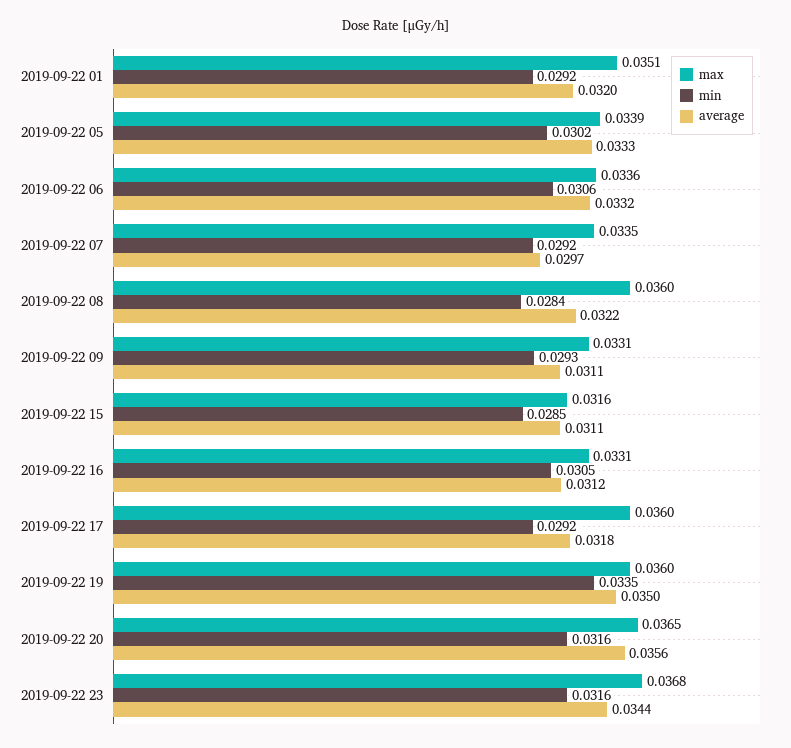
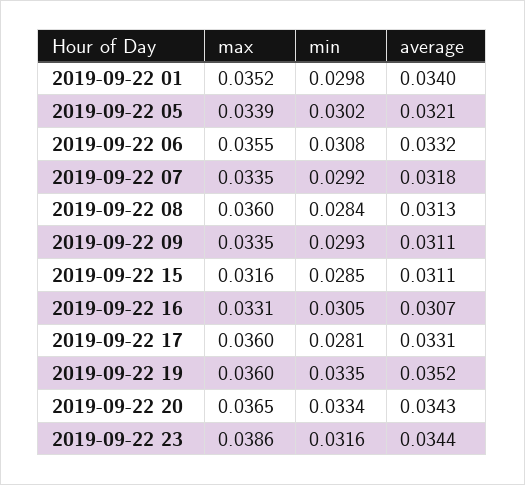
max, 2019-09-22 01: 0.0351 -> 0.0352
min, 2019-09-22 01: 0.0292 -> 0.0298
average, 2019-09-22 01: 0.032 -> 0.034
average, 2019-09-22 05: 0.0333 -> 0.0321
max, 2019-09-22 06: 0.0336 -> 0.0355
min, 2019-09-22 06: 0.0306 -> 0.0308
average, 2019-09-22 07: 0.0297 -> 0.0318
average, 2019-09-22 08: 0.0322 -> 0.0313
max, 2019-09-22 09: 0.0331 -> 0.0335
average, 2019-09-22 16: 0.0312 -> 0.0307
min, 2019-09-22 17: 0.0292 -> 0.0281
average, 2019-09-22 17: 0.0318 -> 0.0331
average, 2019-09-22 19: 0.035 -> 0.0352
min, 2019-09-22 20: 0.0316 -> 0.0334
average, 2019-09-22 20: 0.0356 -> 0.0343
max, 2019-09-22 23: 0.0368 -> 0.0386

